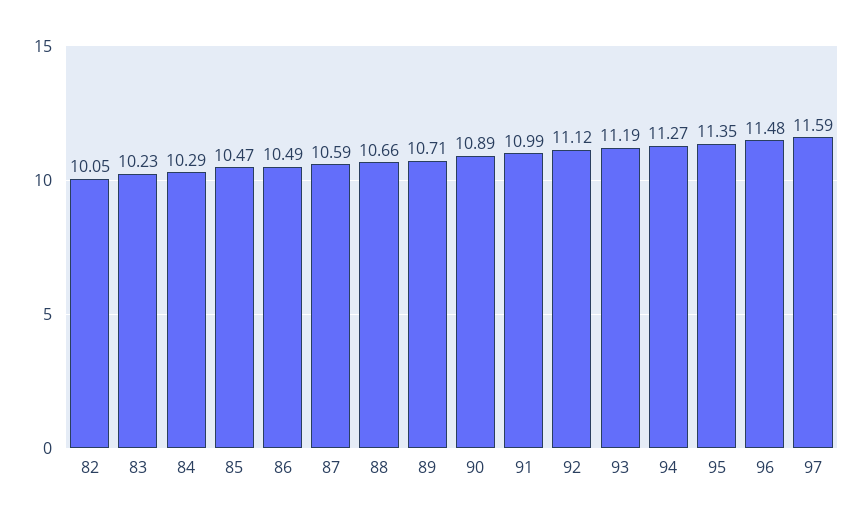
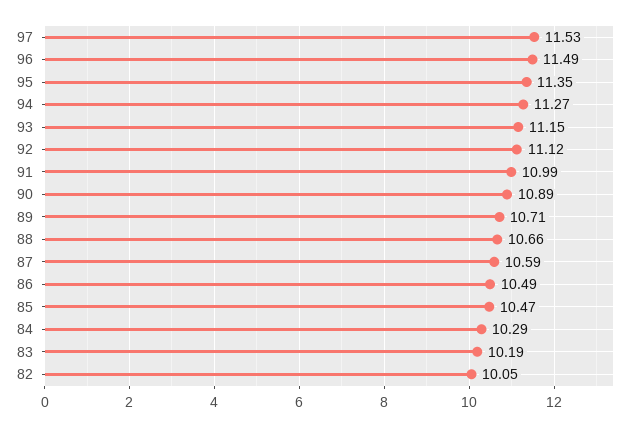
83: 10.23 -> 10.19
93: 11.19 -> 11.15
96: 11.48 -> 11.49
97: 11.59 -> 11.53

